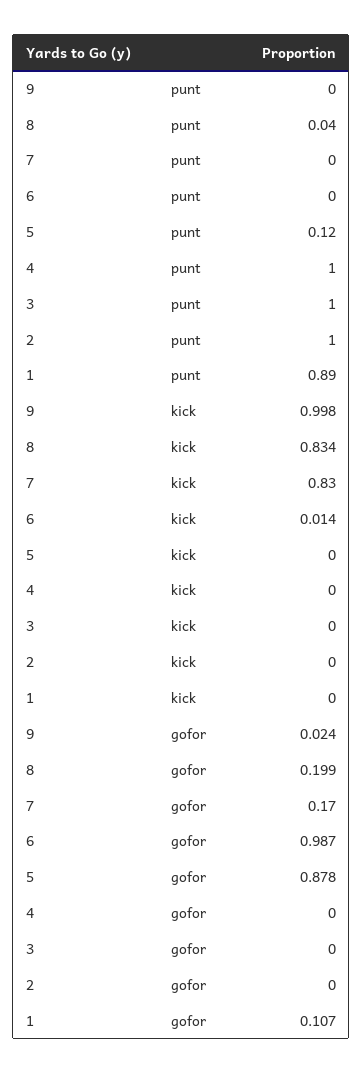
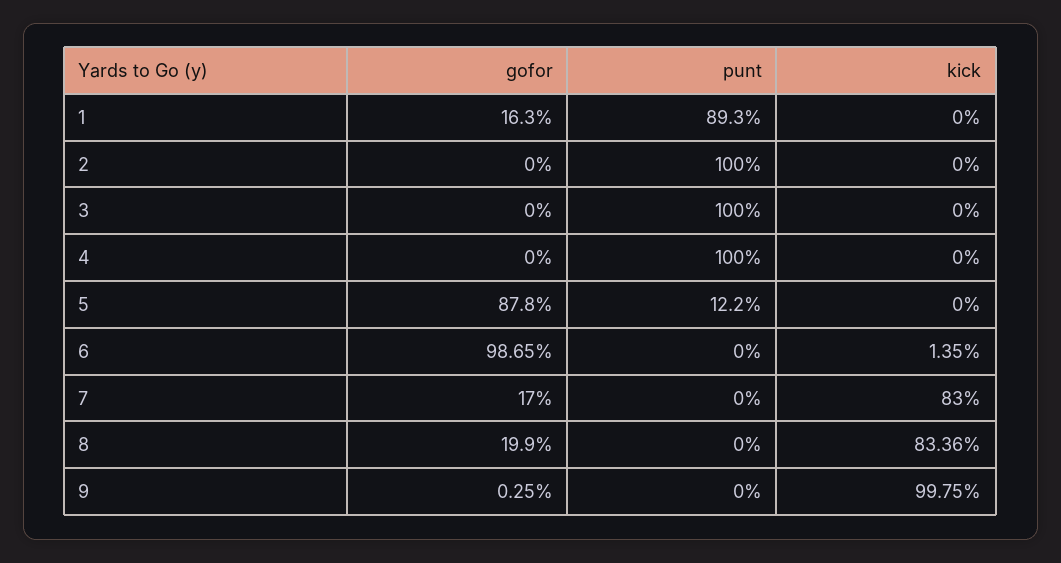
8, punt: 0.04 -> 0
9, gofor: 0.024 -> 0.0025
1, gofor: 0.107 -> 0.163

